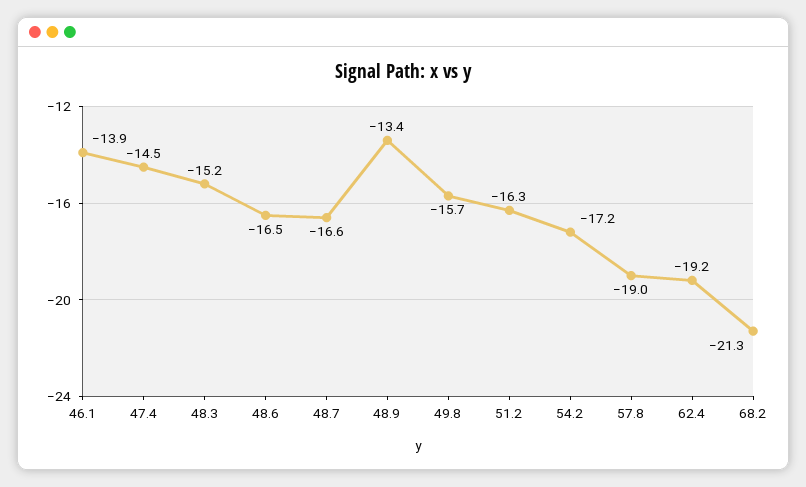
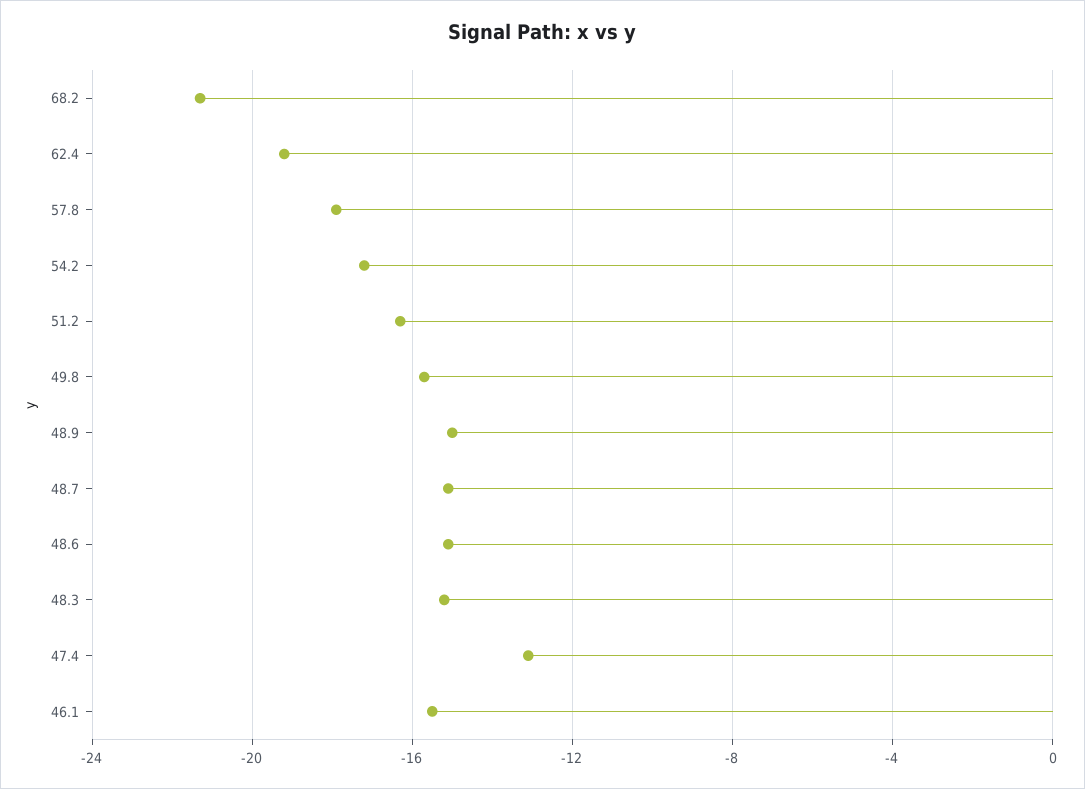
46.1: -13.9 -> -15.5
47.4: -14.5 -> -13
48.6: -16.5 -> -15
48.7: -16.6 -> -15
48.9: -13.4 -> -15
57.8: -19 -> -18

